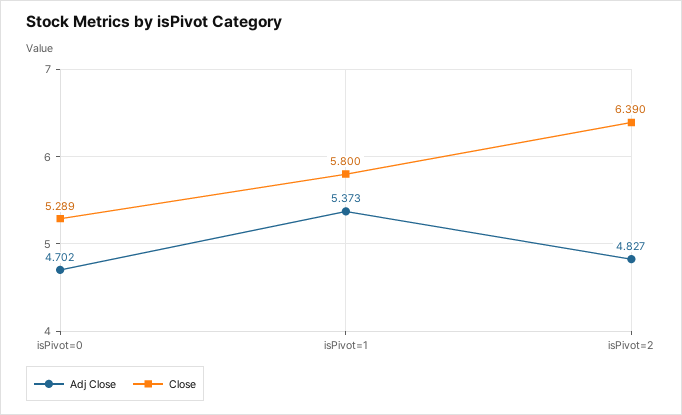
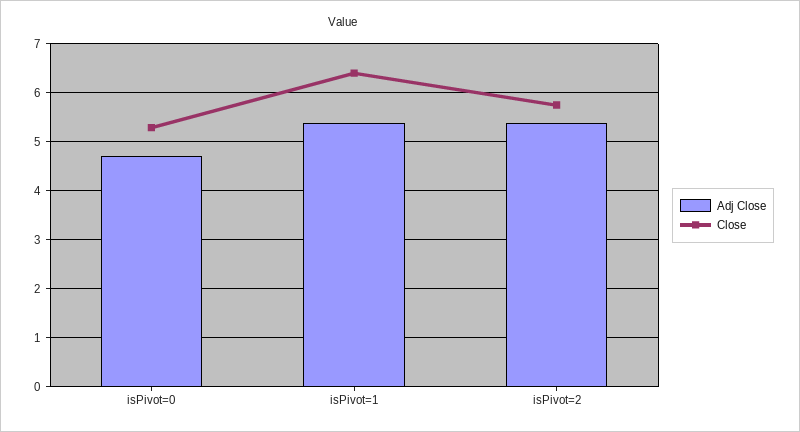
Close, isPivot=1: 5.8 -> 6.4
Adj Close, isPivot=2: 4.827 -> 5.4
Close, isPivot=2: 6.39 -> 5.8

